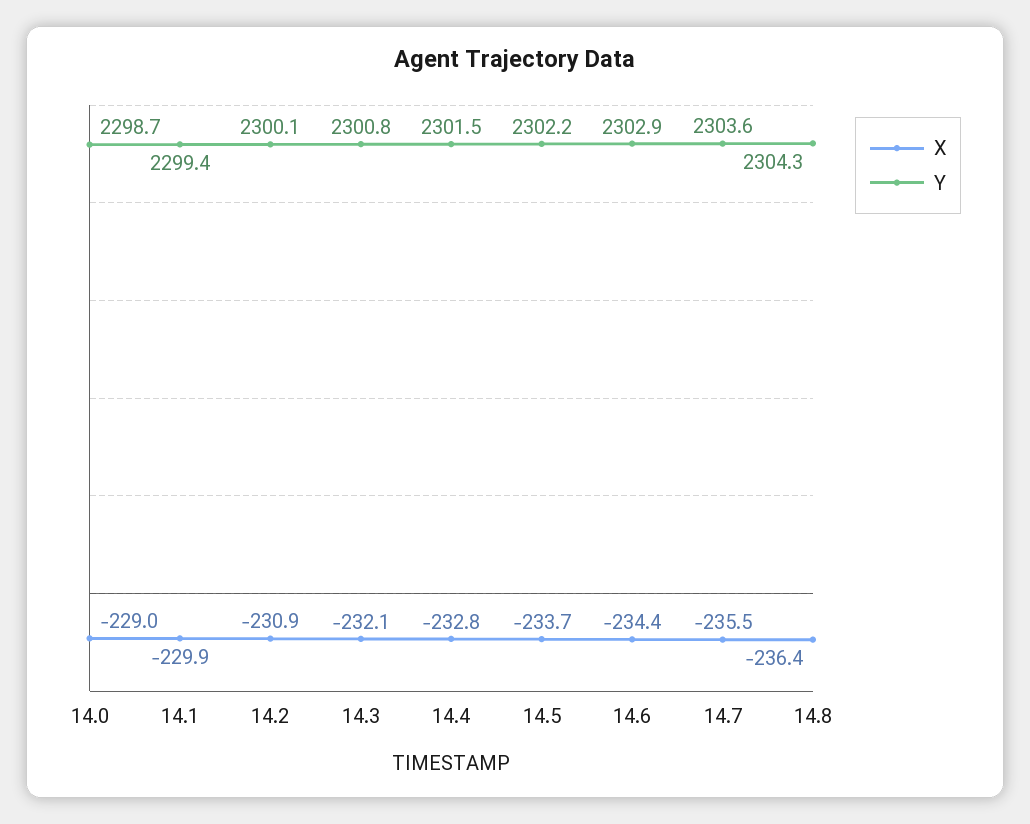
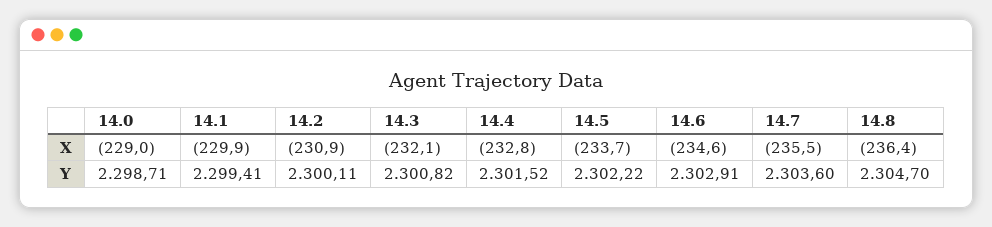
X, 14.6: -234.4 -> -234.6
Y, 14.8: 2304.3 -> 2304.7

